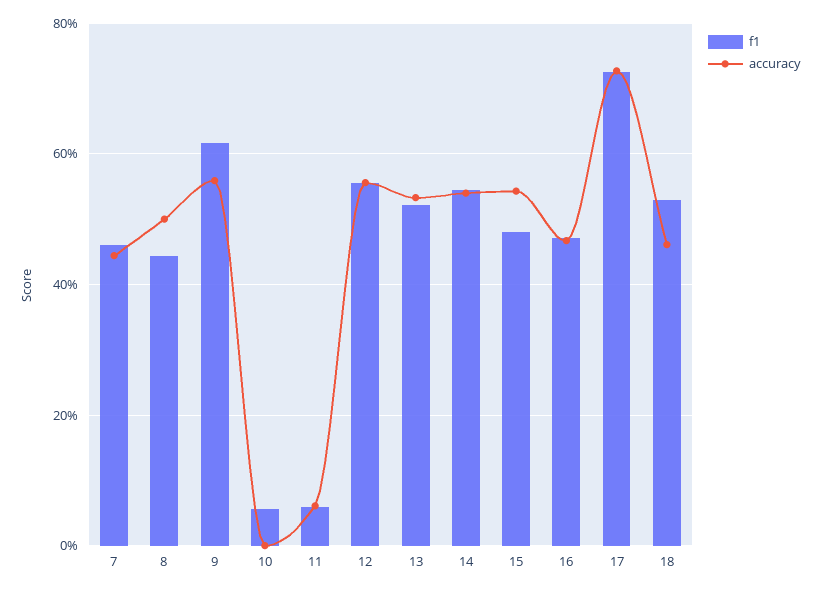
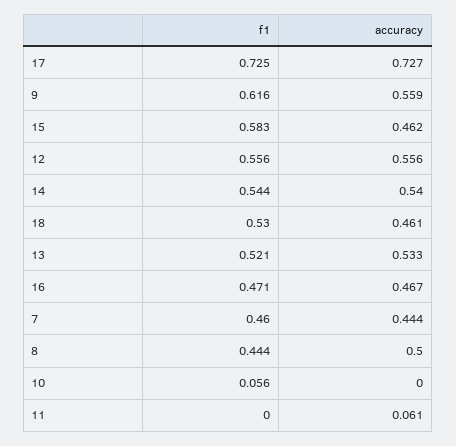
f1, 11: 0.06 -> 0
f1, 15: 0.48 -> 0.583
accuracy, 15: 0.54 -> 0.462

